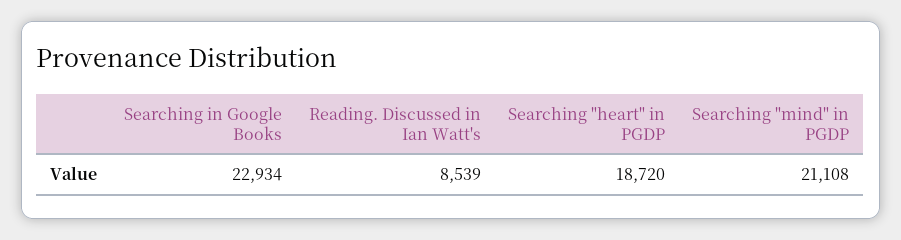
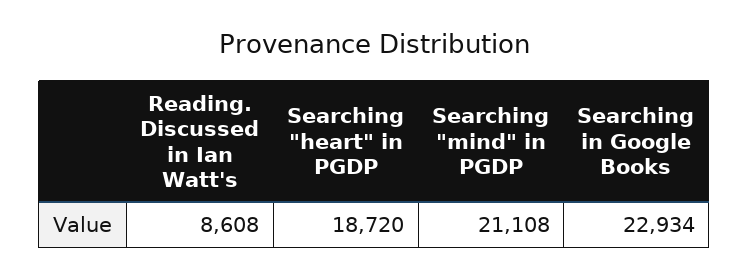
Reading. Discussed in Ian Watt's: 8539 -> 8608

